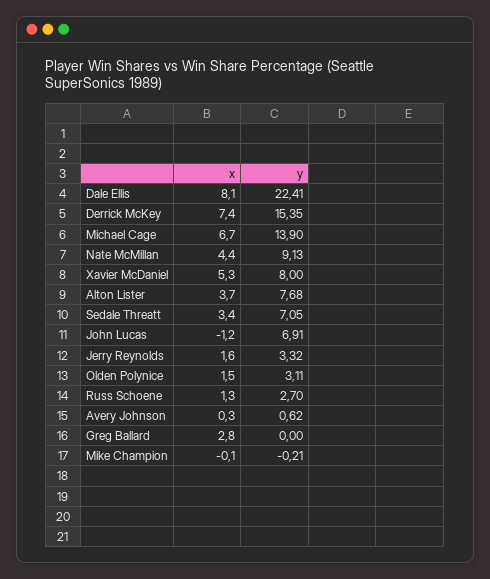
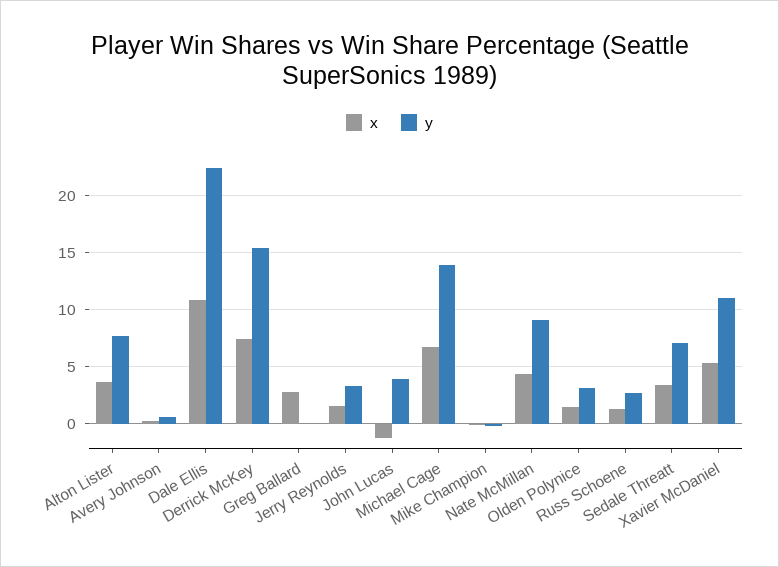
x, Dale Ellis: 8.1 -> 11
y, Xavier McDaniel: 8 -> 11
y, John Lucas: 6.91 -> 4

